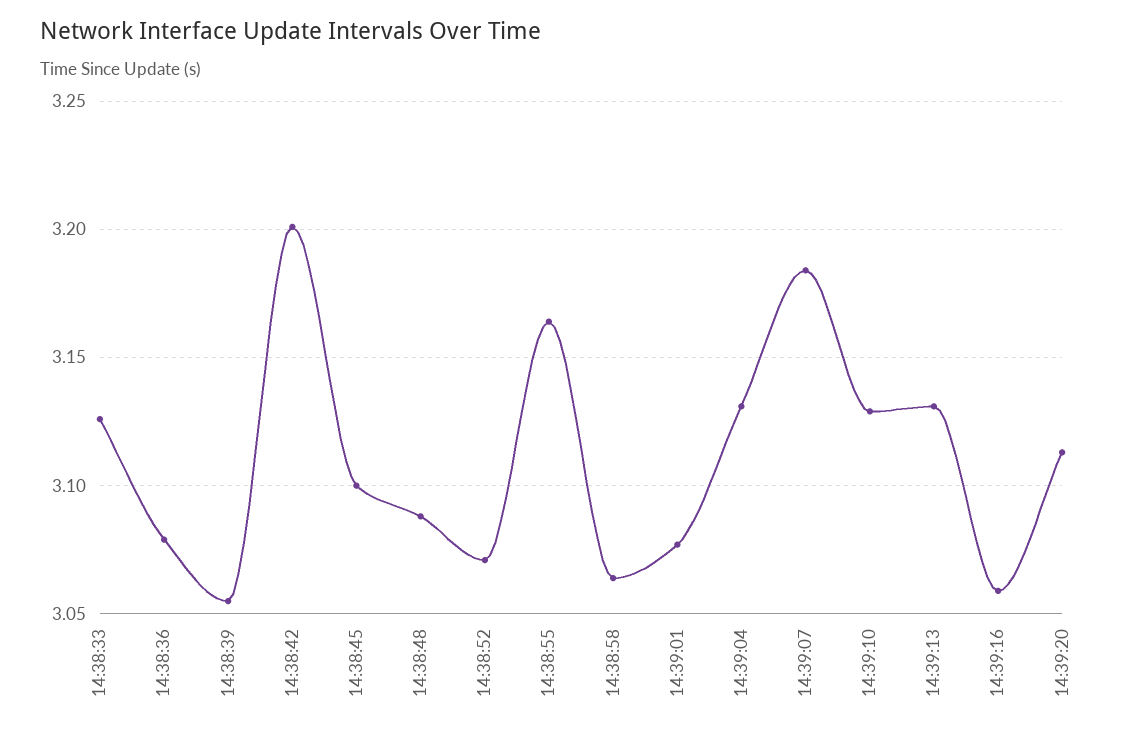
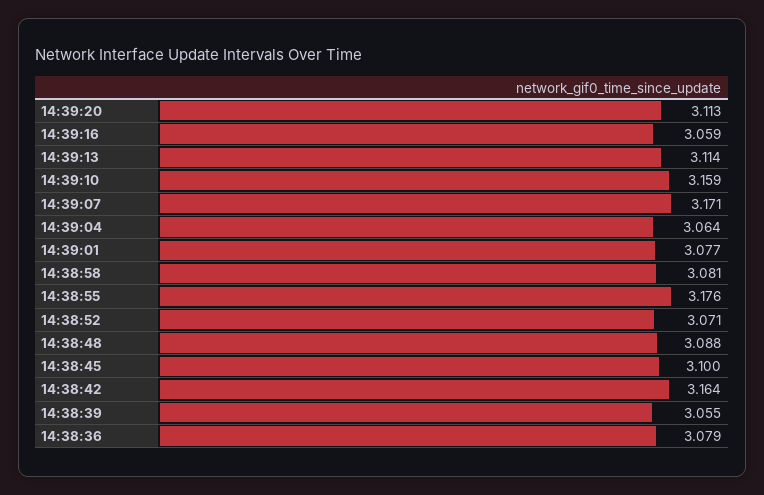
14:38:33: 3.125 -> none
14:38:42: 3.2 -> 3.164
14:38:55: 3.165 -> 3.176
14:38:58: 3.065 -> 3.081
14:39:04: 3.13 -> 3.064
14:39:07: 3.185 -> 3.171
14:39:10: 3.13 -> 3.159
14:39:13: 3.13 -> 3.114

